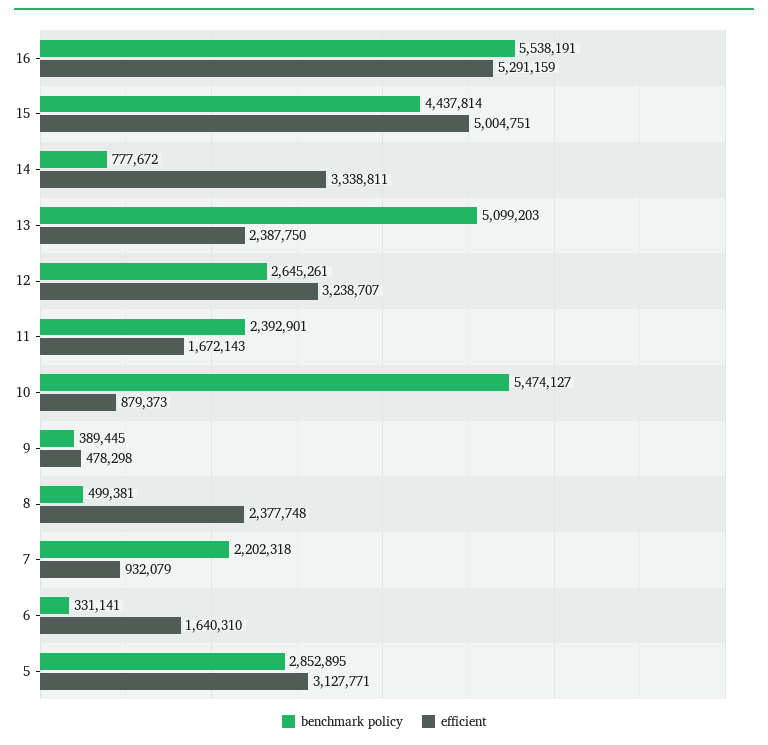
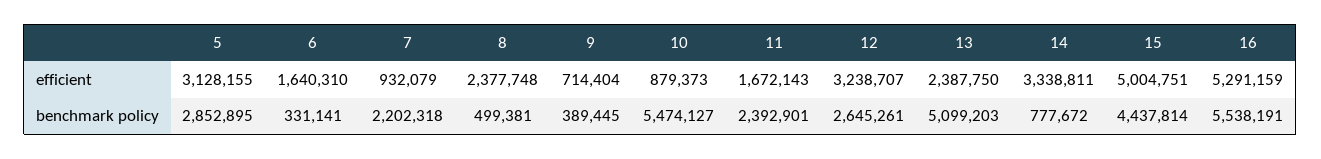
efficient, 9: 478298 -> 714404
efficient, 5: 3127771 -> 3128155

